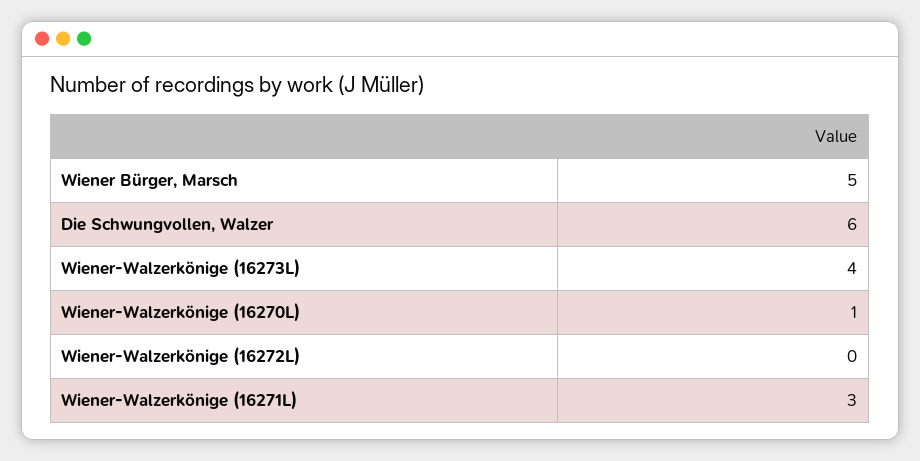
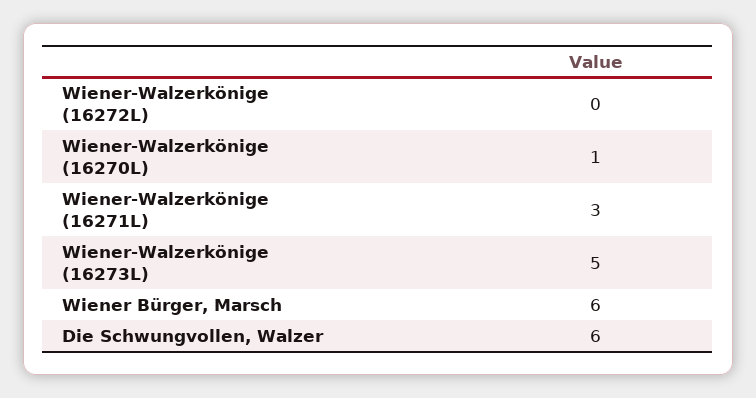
Wiener Bürger, Marsch: 5 -> 6
Wiener-Walzerkönige (16273L): 4 -> 5

